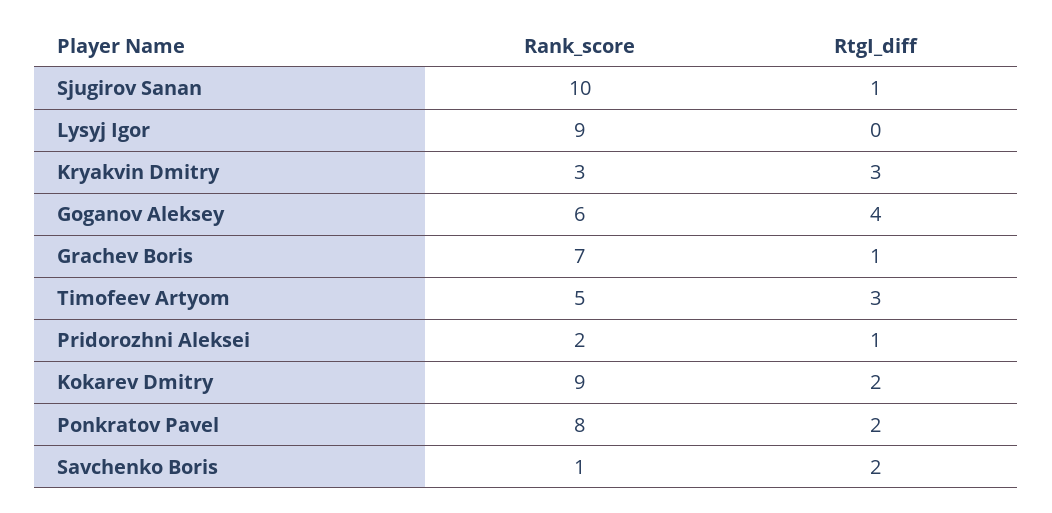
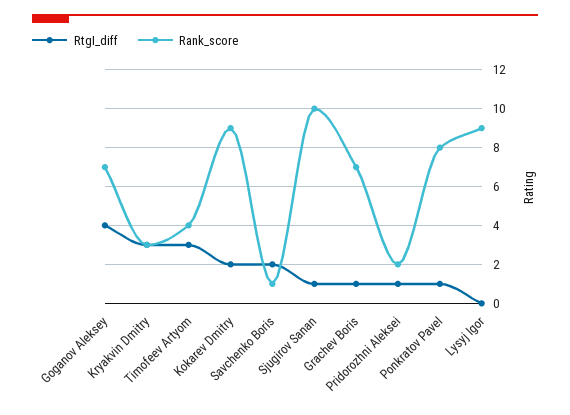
Rank_score, Goganov Aleksey: 6 -> 7
Rank_score, Timofeev Artyom: 5 -> 4
RtgI_diff, Ponkratov Pavel: 2 -> 1

